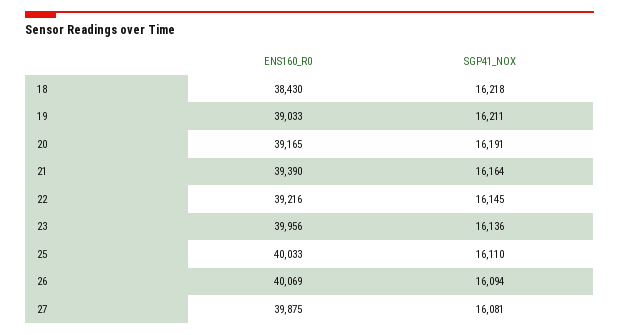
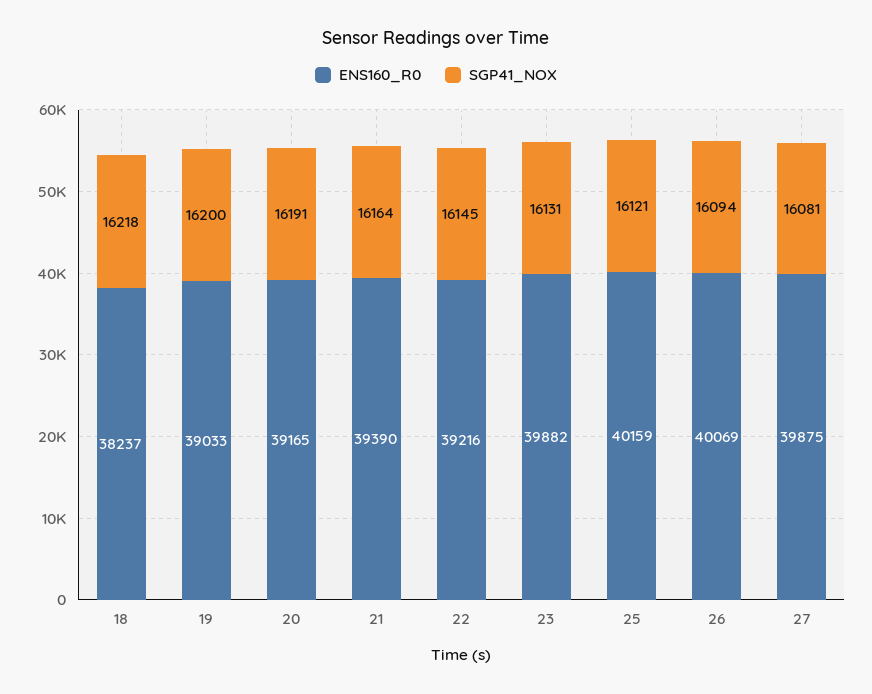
ENS160_R0, 18: 38430 -> 38237
SGP41_NOX, 19: 16211 -> 16200
ENS160_R0, 23: 39956 -> 39882
SGP41_NOX, 23: 16136 -> 16131
ENS160_R0, 25: 40033 -> 40159
SGP41_NOX, 25: 16110 -> 16121

